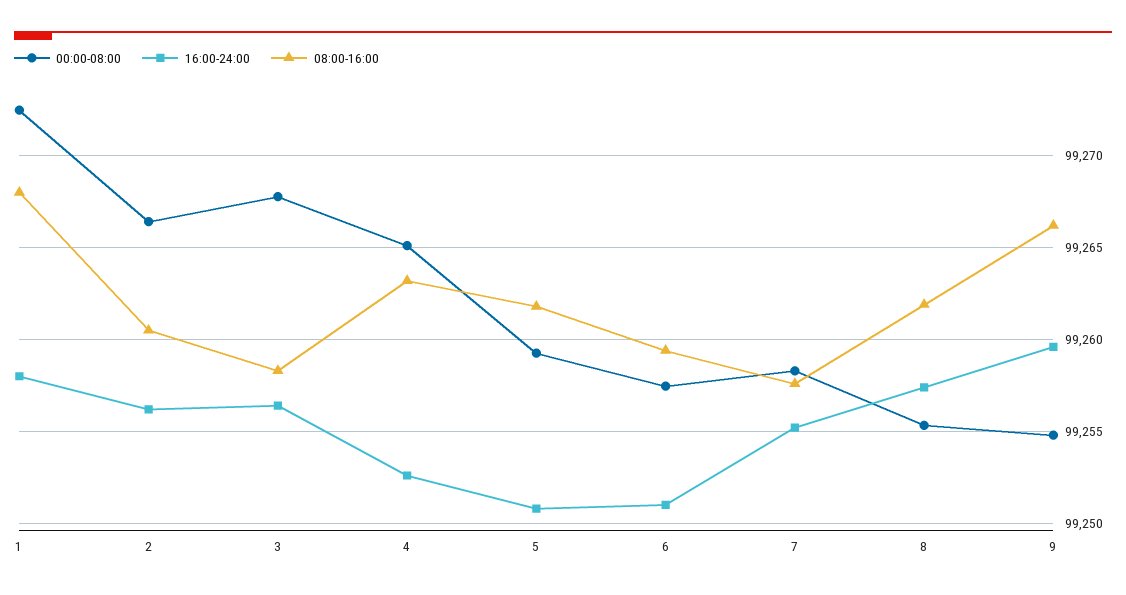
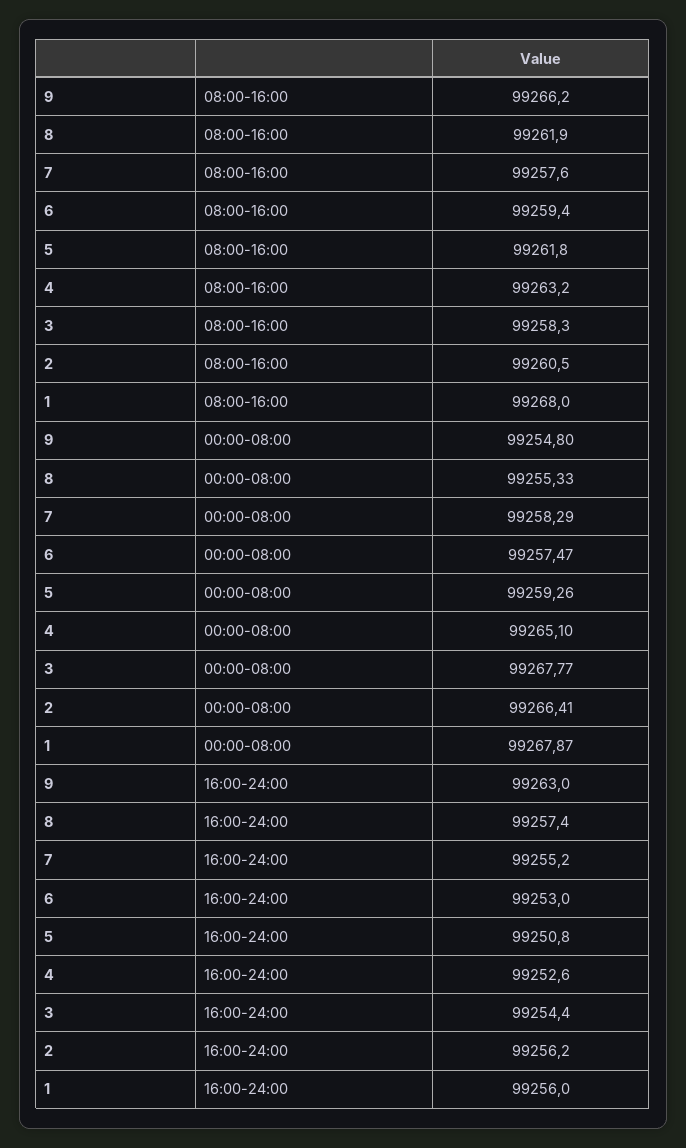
00:00-08:00, 1: 99272.5 -> 99267.87
16:00-24:00, 1: 99258 -> 99256
16:00-24:00, 3: 99256.5 -> 99254.4
16:00-24:00, 6: 99251 -> 99253
16:00-24:00, 9: 99259.5 -> 99263

